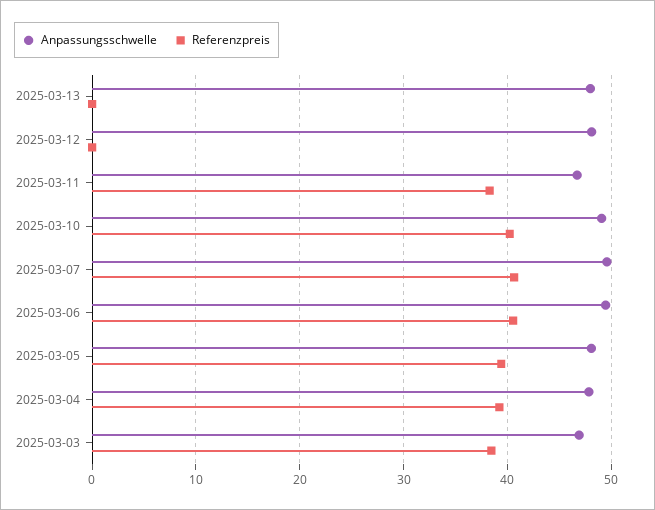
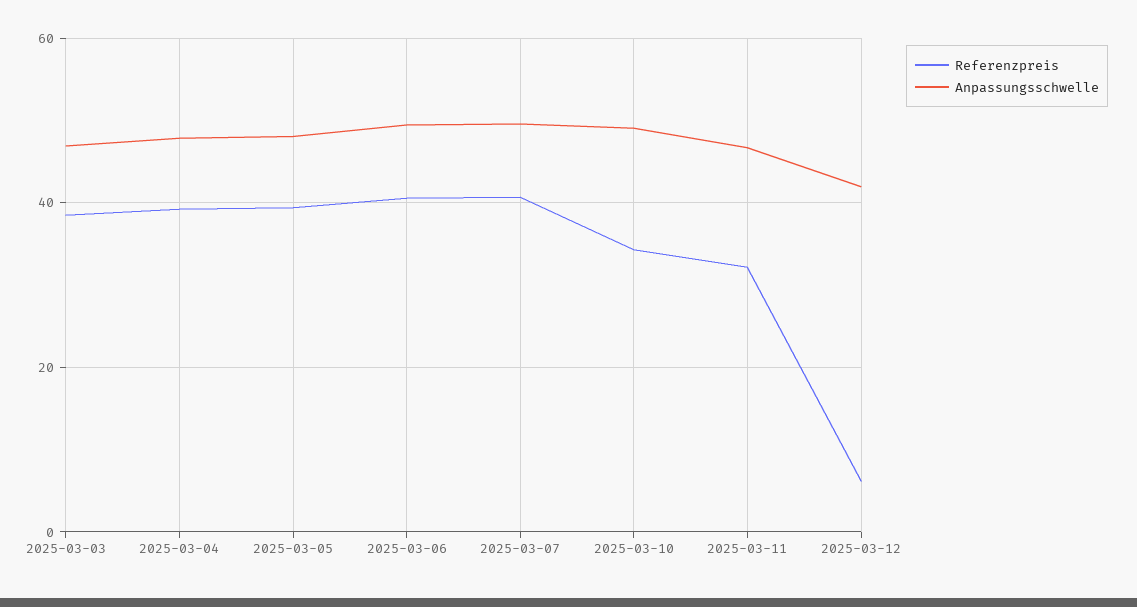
Anpassungsschwelle, 2025-03-13: 48 -> none
Referenzpreis, 2025-03-13: 0 -> none
Anpassungsschwelle, 2025-03-12: 48 -> 42
Referenzpreis, 2025-03-12: 0 -> 6
Referenzpreis, 2025-03-11: 38 -> 32
Referenzpreis, 2025-03-10: 40 -> 34

